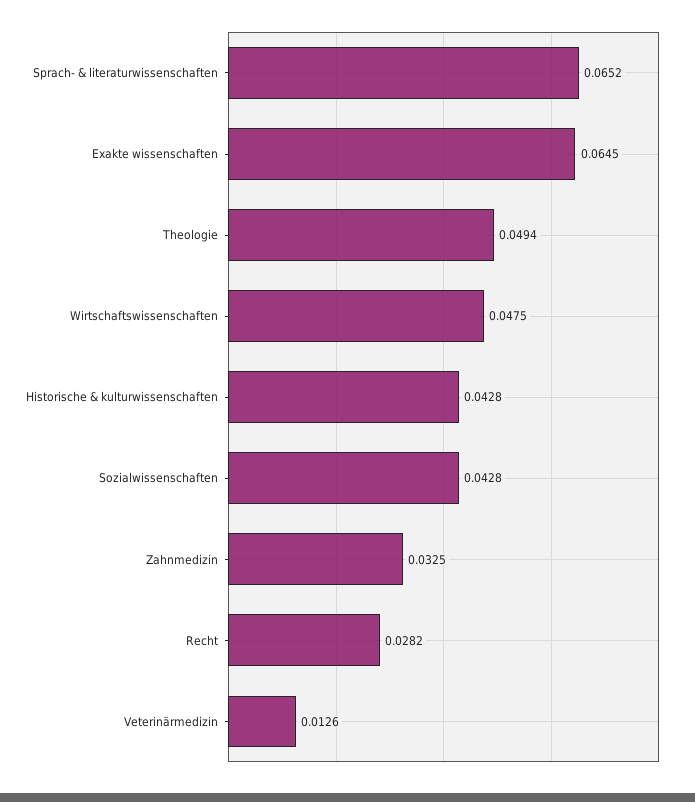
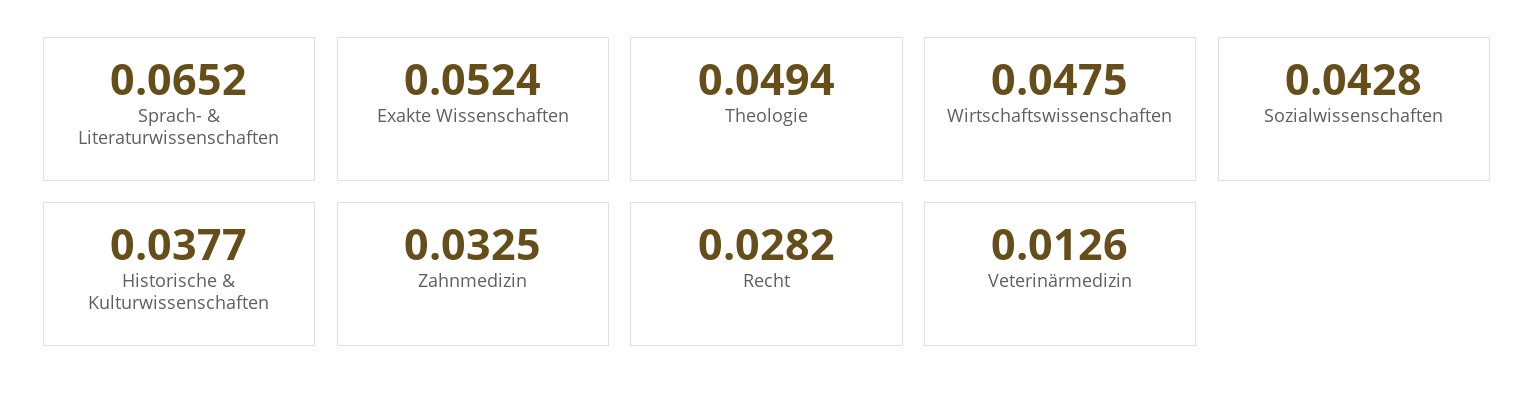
Exakte wissenschaften: 0.0645 -> 0.0524
Historische & kulturwissenschaften: 0.0428 -> 0.0377

